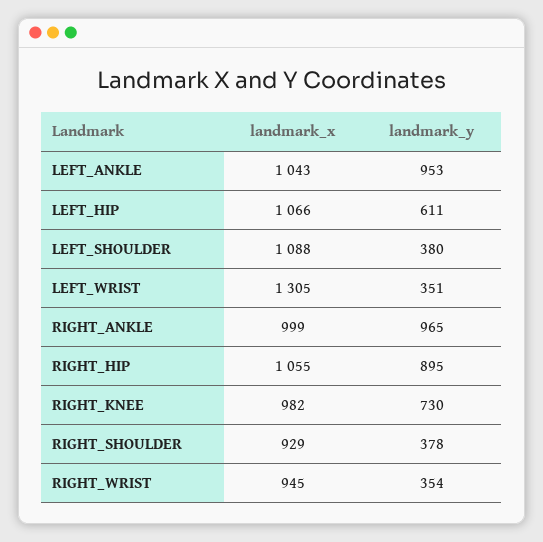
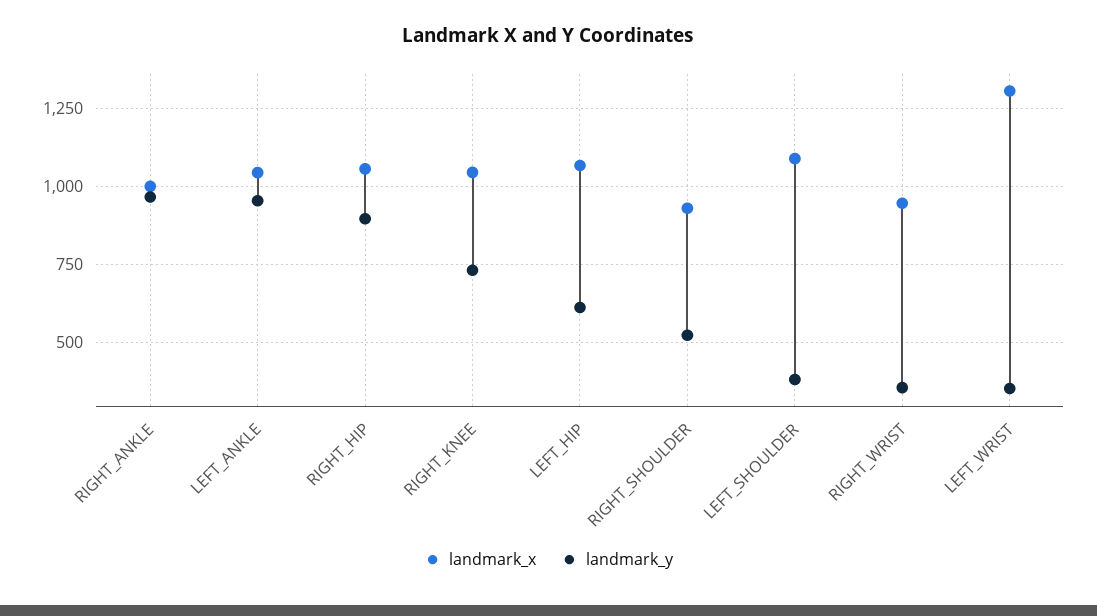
landmark_x, RIGHT_KNEE: 982 -> 1050
landmark_y, RIGHT_SHOULDER: 378 -> 525

